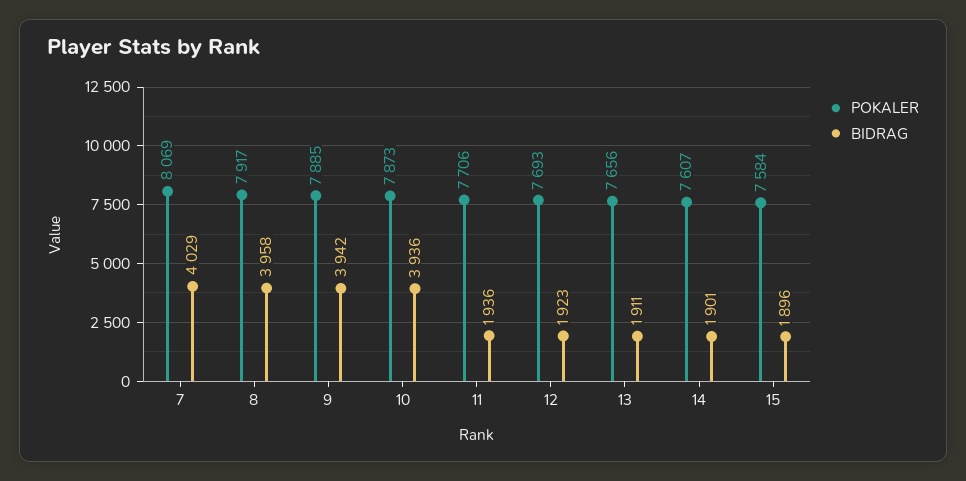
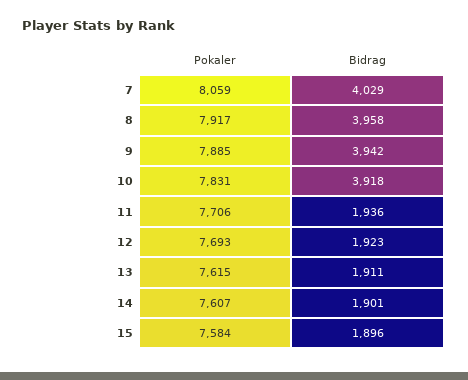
POKALER, 7: 8069 -> 8059
POKALER, 10: 7873 -> 7831
BIDRAG, 10: 3936 -> 3918
POKALER, 13: 7656 -> 7615

